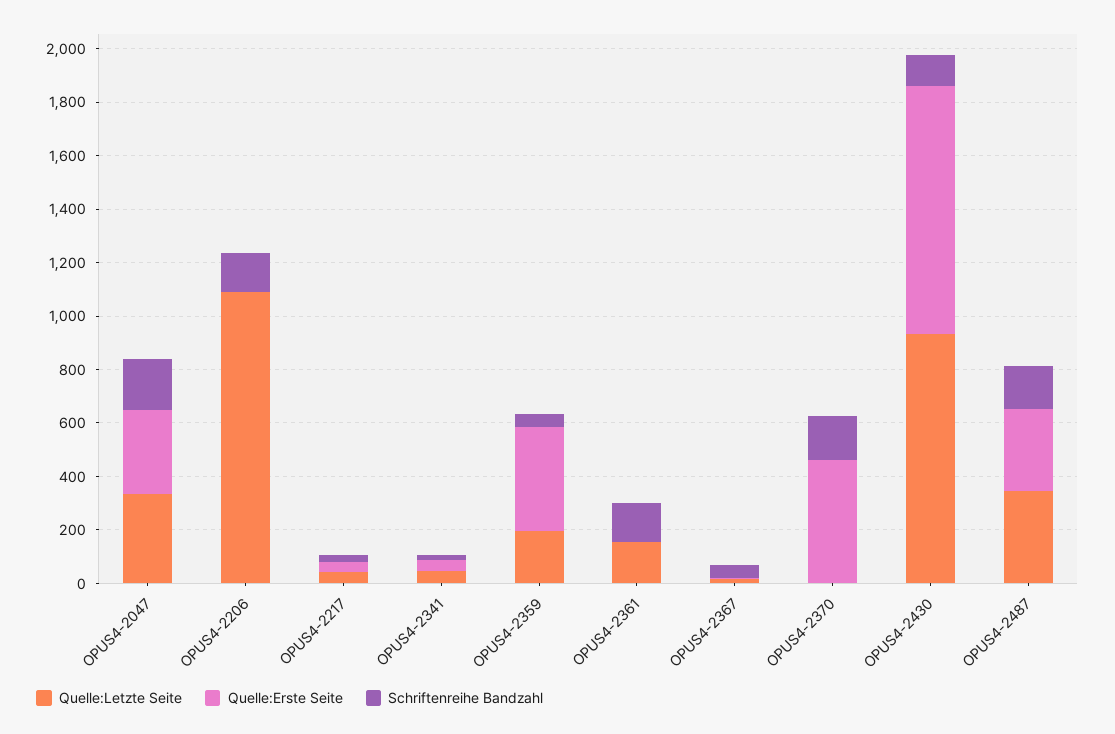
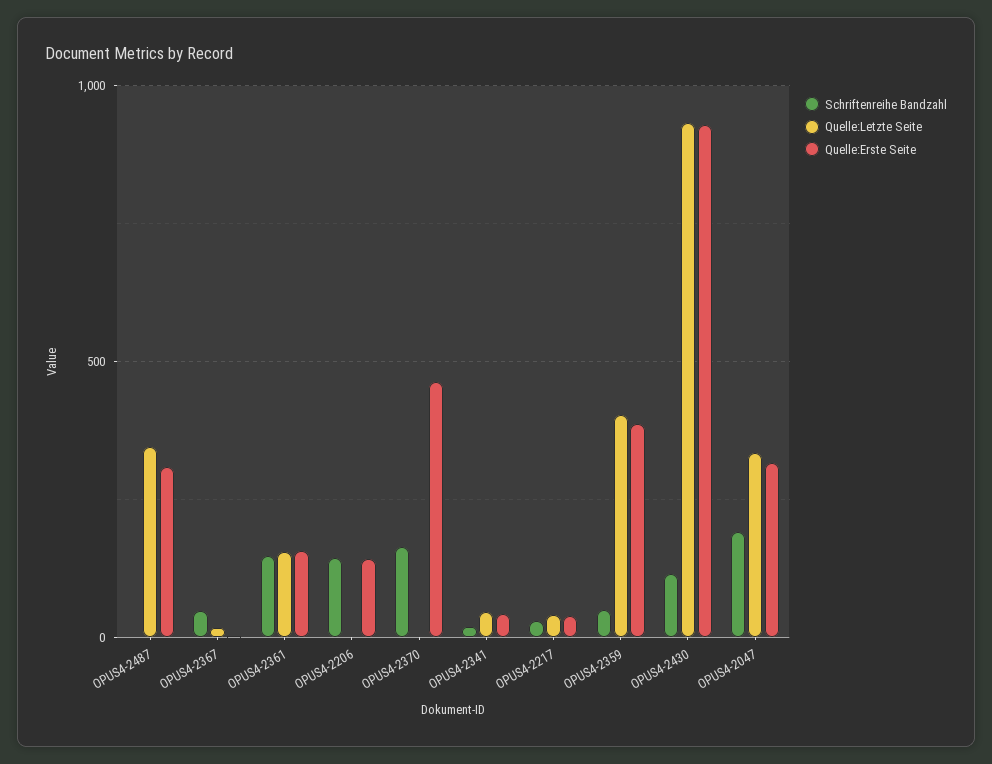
Quelle:Letzte Seite, OPUS4-2206: 1100 -> 0
Quelle:Erste Seite, OPUS4-2206: 0 -> 150
Quelle:Letzte Seite, OPUS4-2359: 200 -> 400
Quelle:Erste Seite, OPUS4-2361: 0 -> 150
Schriftenreihe Bandzahl, OPUS4-2487: 150 -> 0

